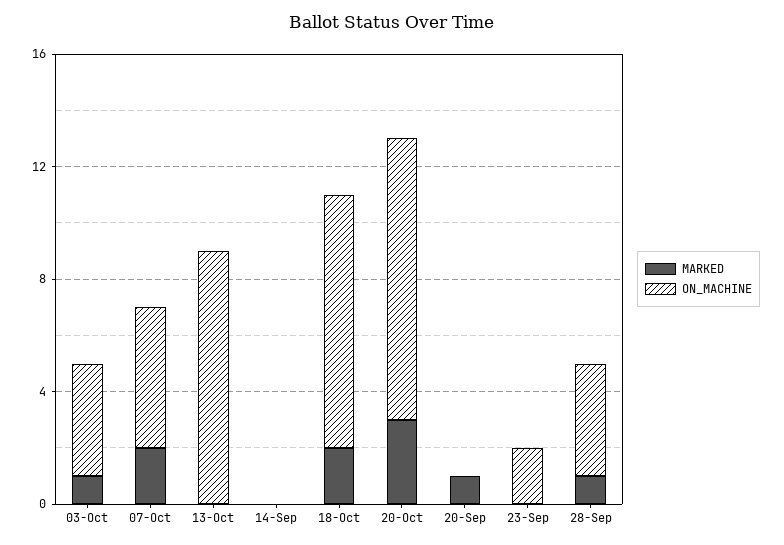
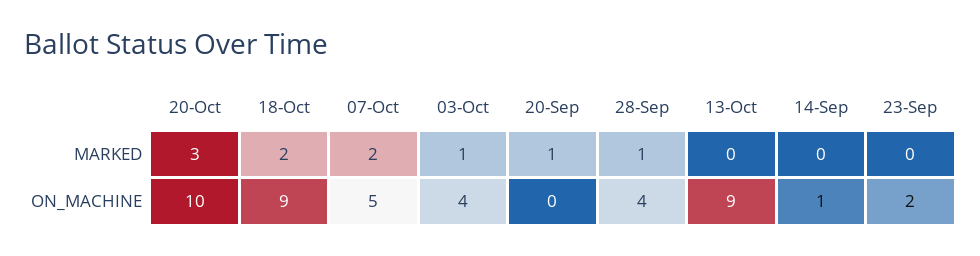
ON_MACHINE, 14-Sep: 0 -> 1

